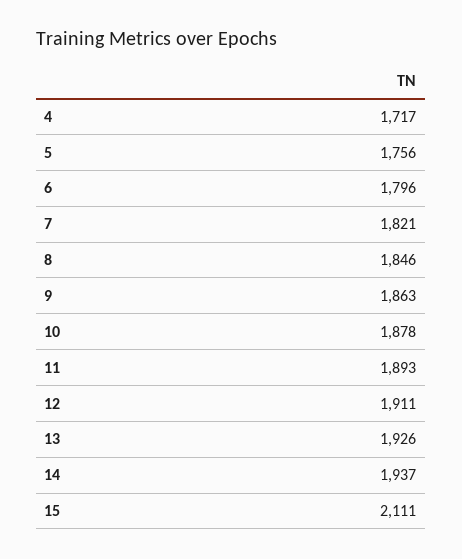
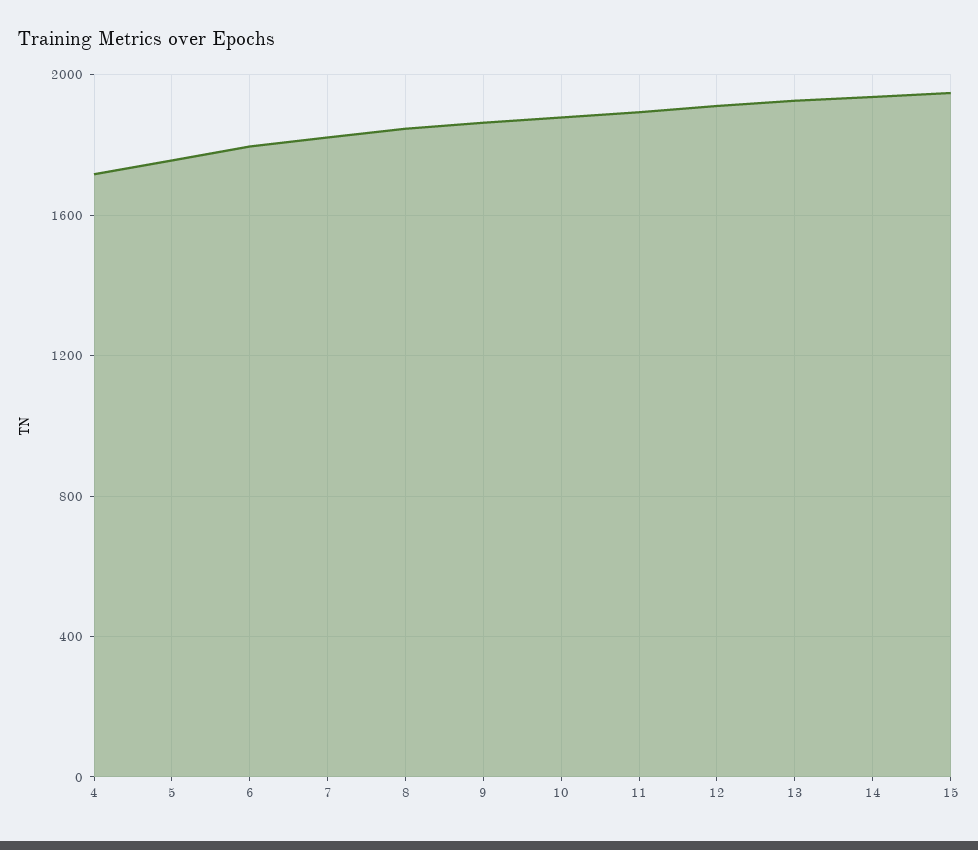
15: 2111 -> 1950

